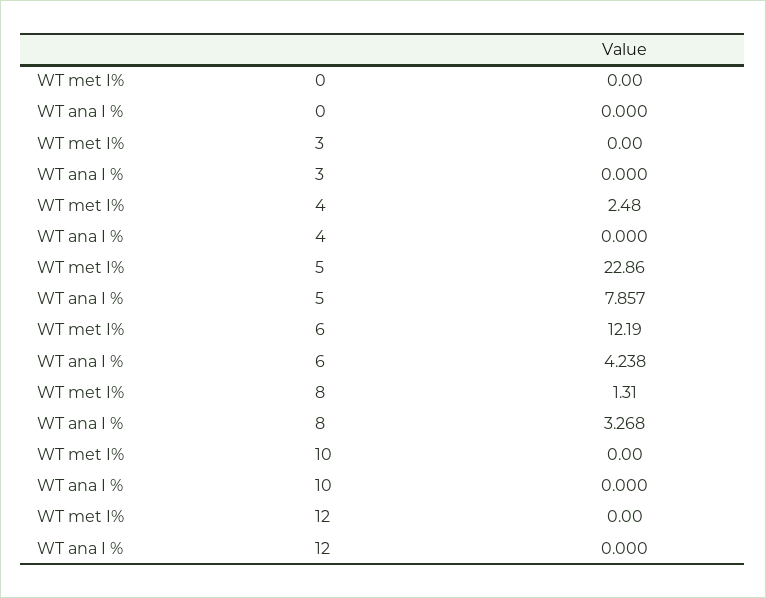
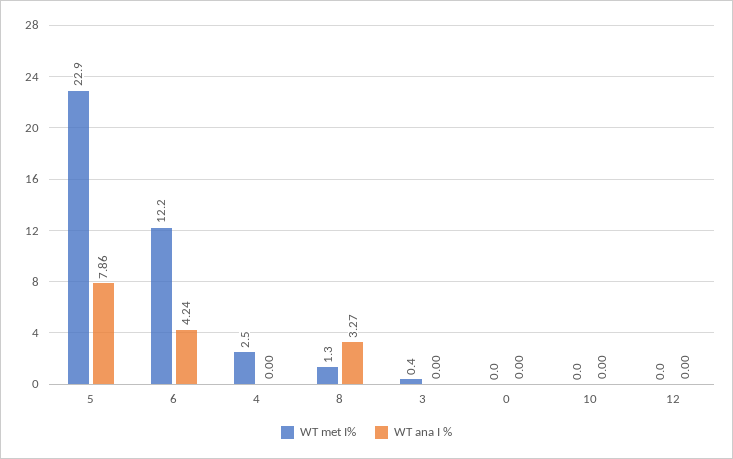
WT met I%, 3: 0 -> 0.4

